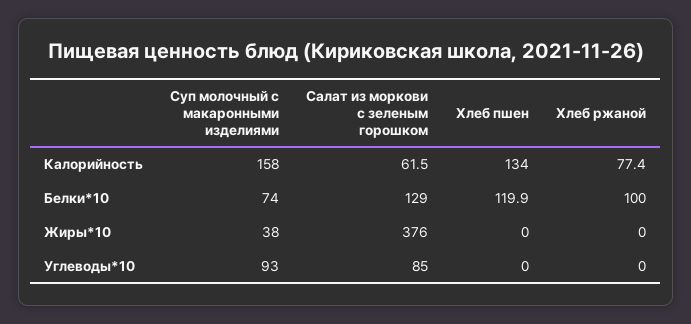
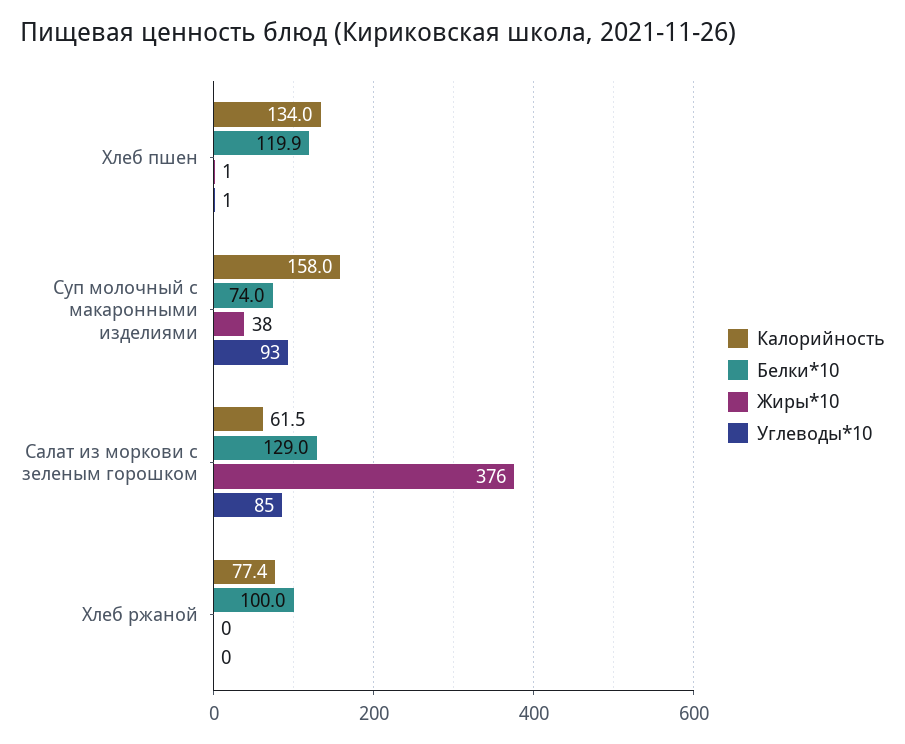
Жиры*10, Хлеб пшен: 0 -> 1
Углеводы*10, Хлеб пшен: 0 -> 1

